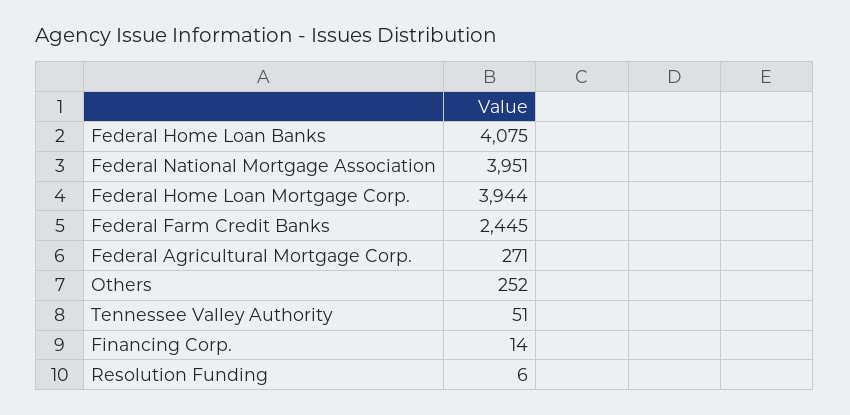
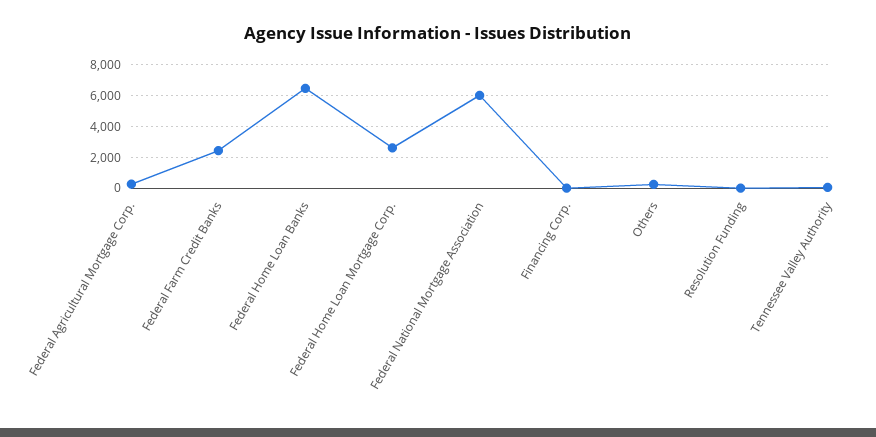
Federal Home Loan Banks: 4075 -> 6500
Federal National Mortgage Association: 3951 -> 6000
Federal Home Loan Mortgage Corp.: 3944 -> 2500

